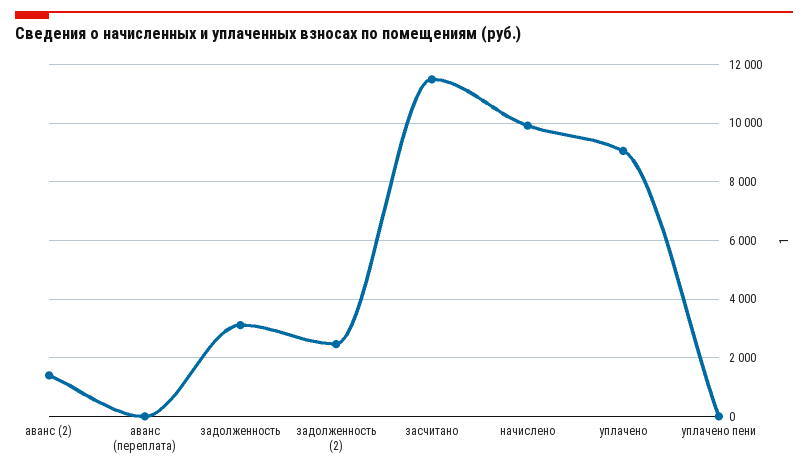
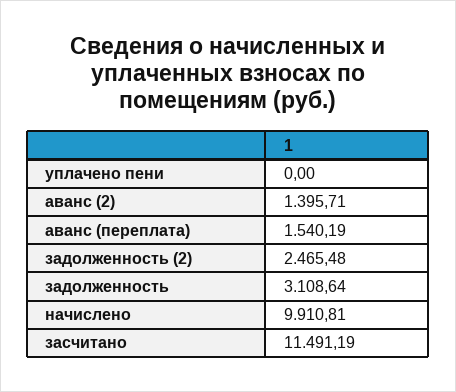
аванс (переплата): 0 -> 1540.19
уплачено: 9000 -> none

